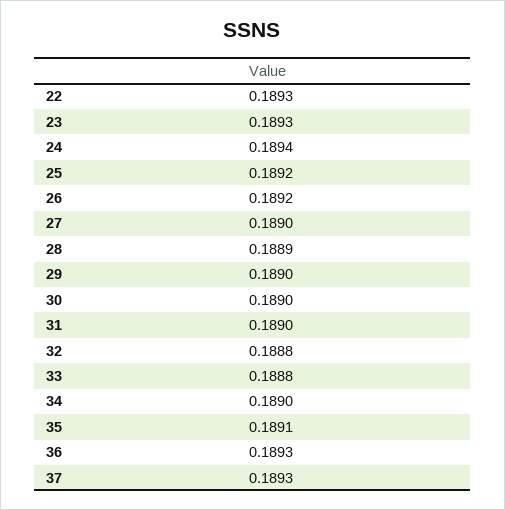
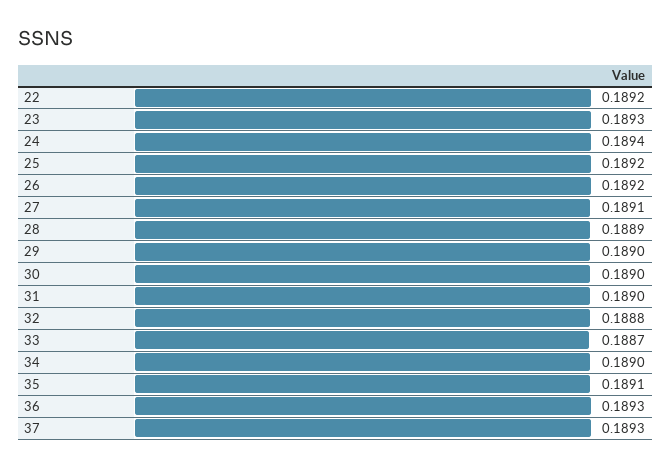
22: 0.1893 -> 0.1892
27: 0.189 -> 0.1891
33: 0.1888 -> 0.1887

